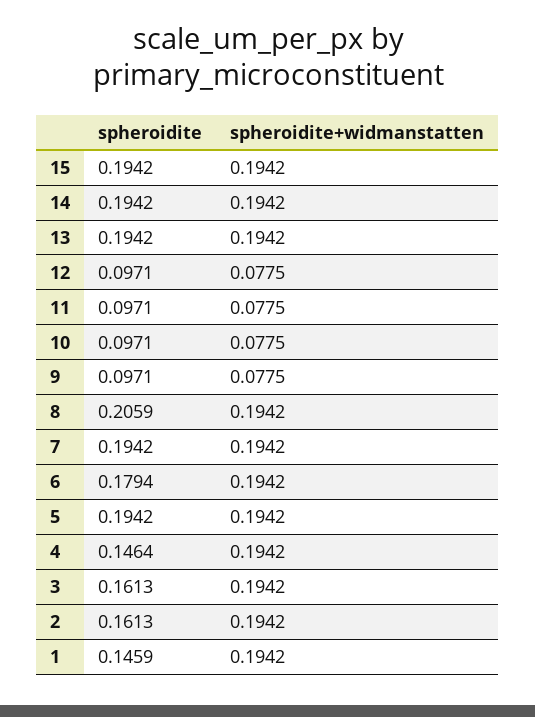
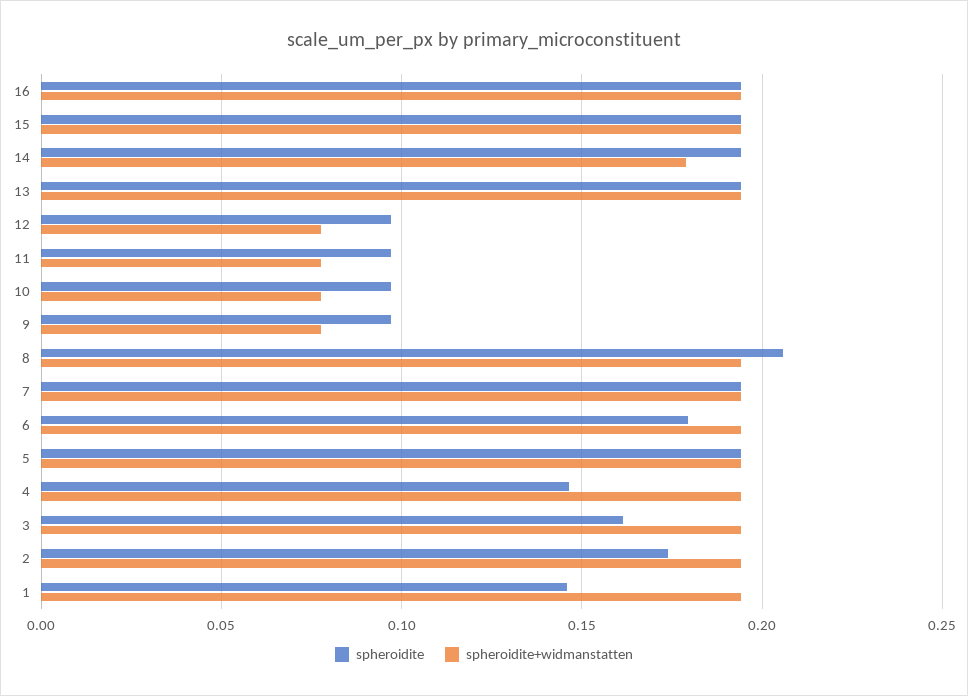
spheroidite+widmanstatten, 14: 0.1942 -> 0.18
spheroidite, 2: 0.1613 -> 0.175
spheroidite, 16: none -> 0.195
spheroidite+widmanstatten, 16: none -> 0.195

